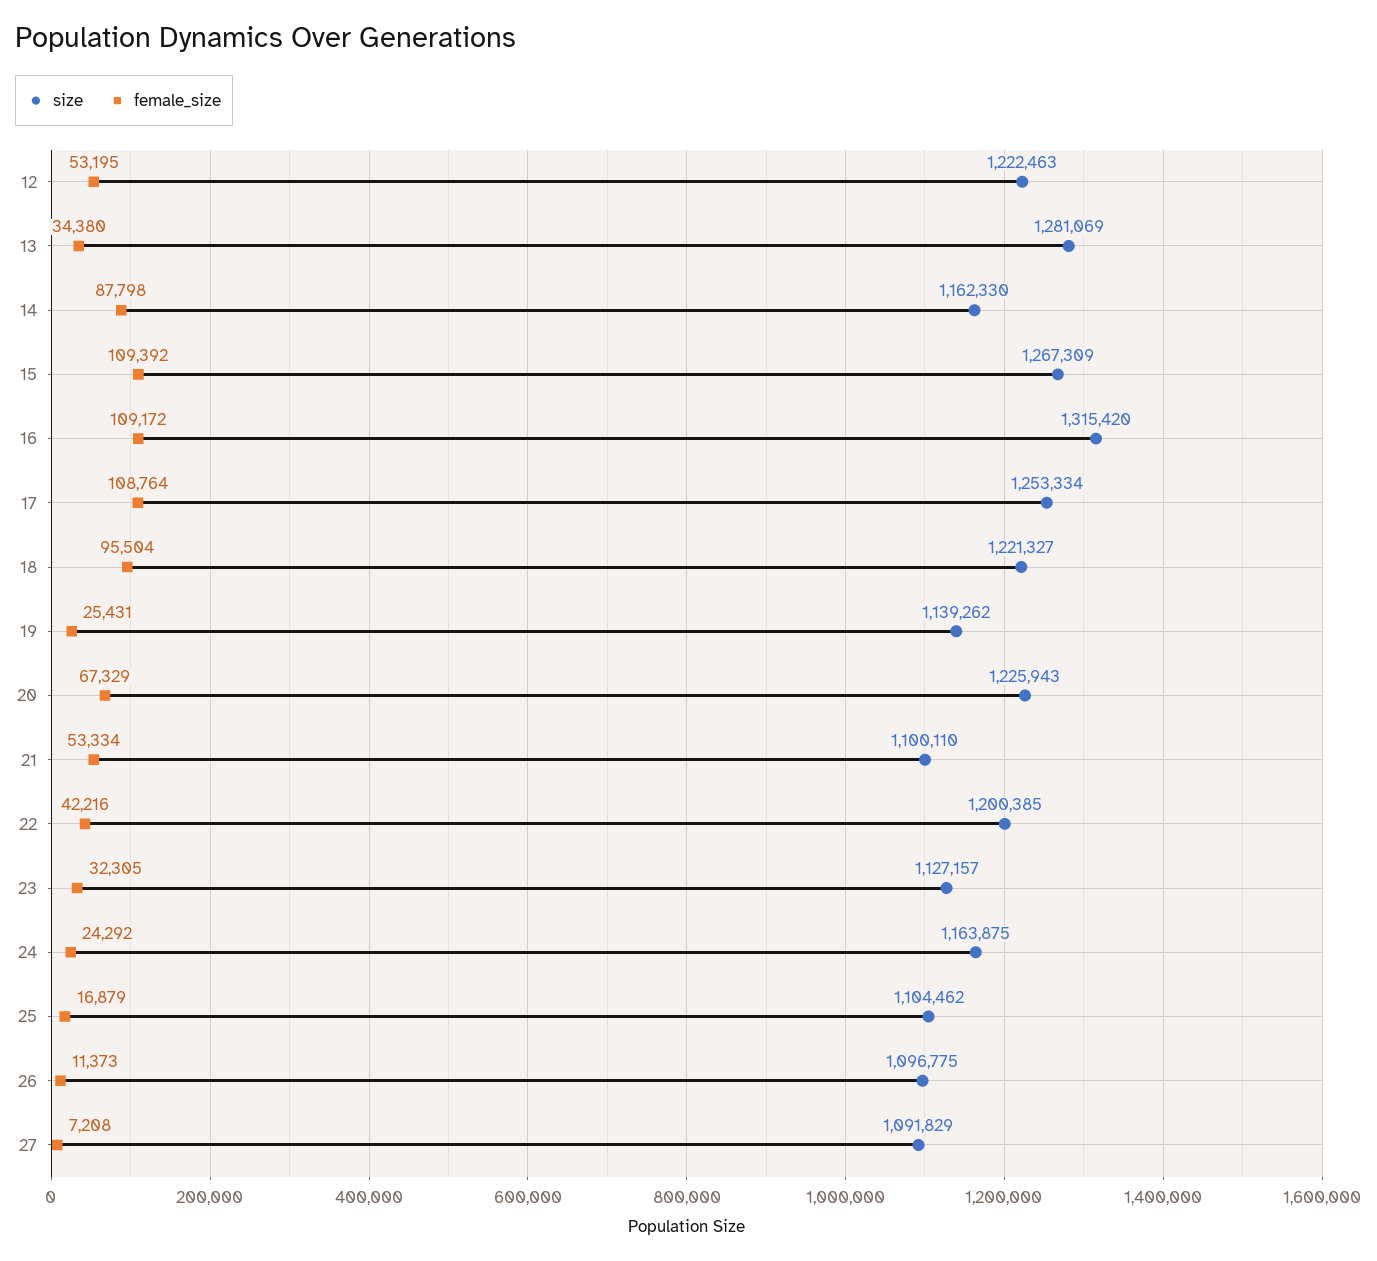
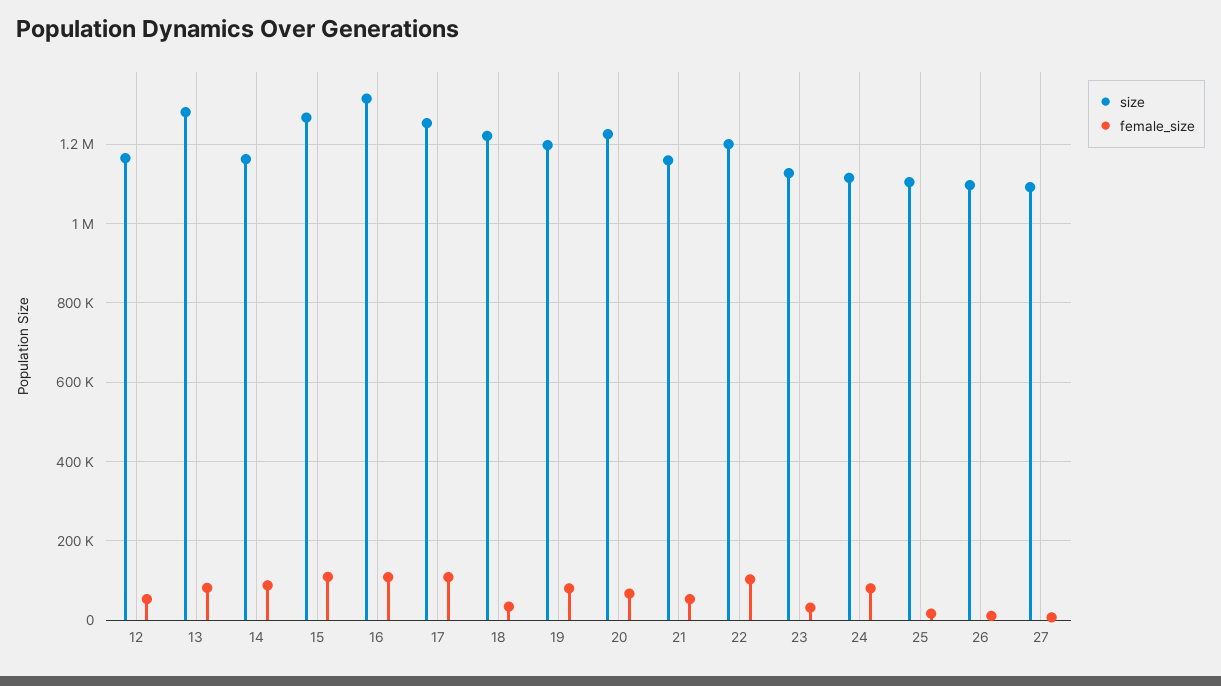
size, 12: 1222463 -> 1160000
female_size, 13: 34380 -> 80000
female_size, 18: 95504 -> 40000
size, 19: 1139262 -> 1200000
female_size, 19: 25431 -> 80000
size, 21: 1100110 -> 1160000
female_size, 22: 42216 -> 100000
size, 24: 1163875 -> 1120000
female_size, 24: 24292 -> 80000

